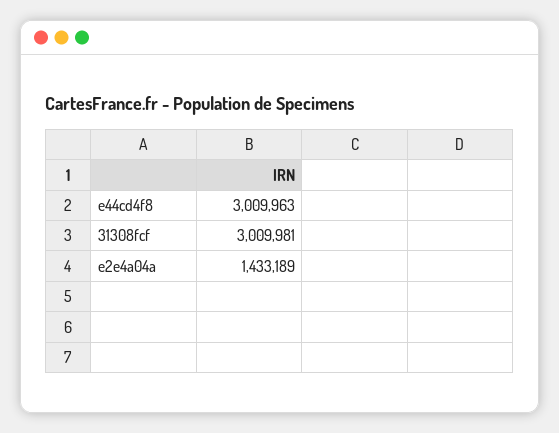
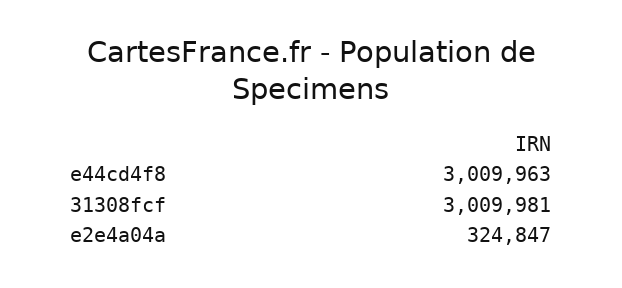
e2e4a04a: 1433189 -> 324847

